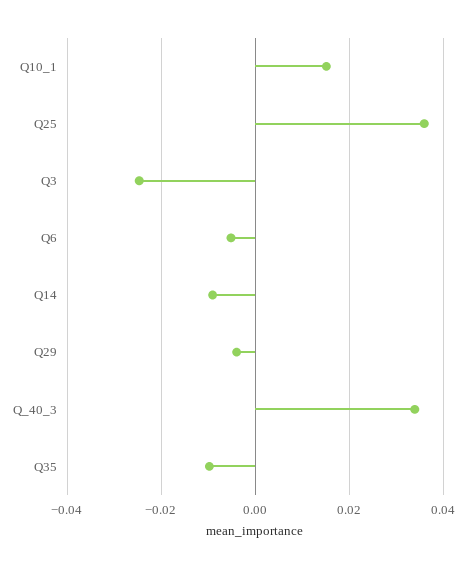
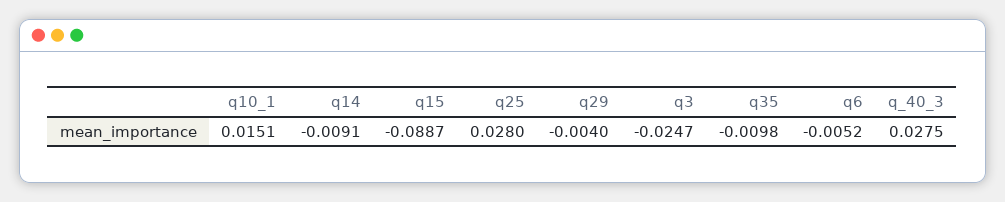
Q25: 0.036 -> 0.028
Q_40_3: 0.034 -> 0.0275
q15: none -> -0.0887

